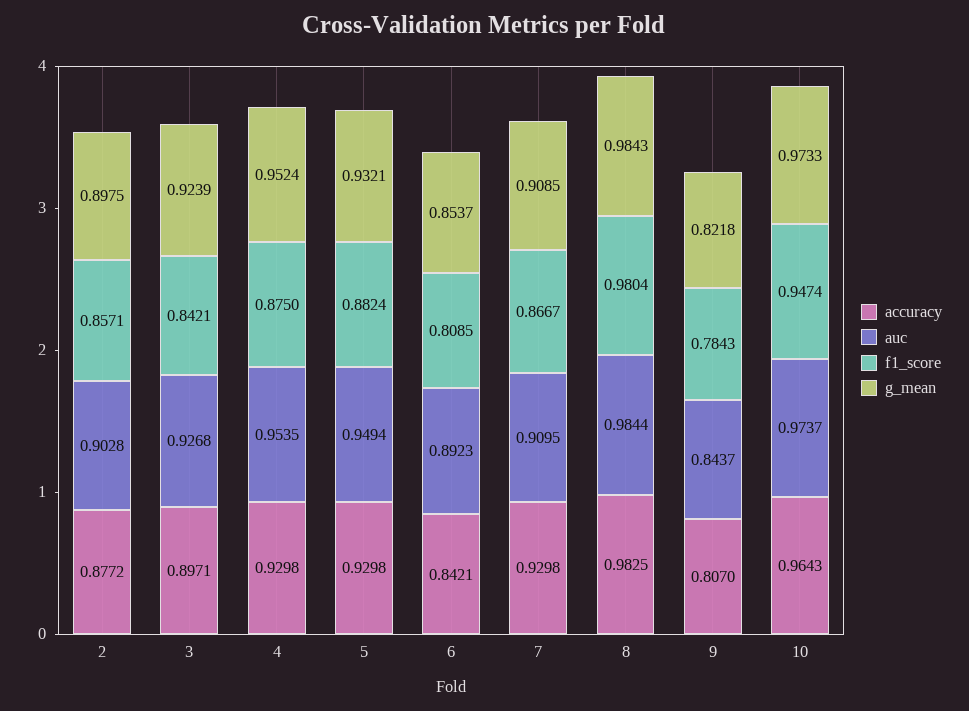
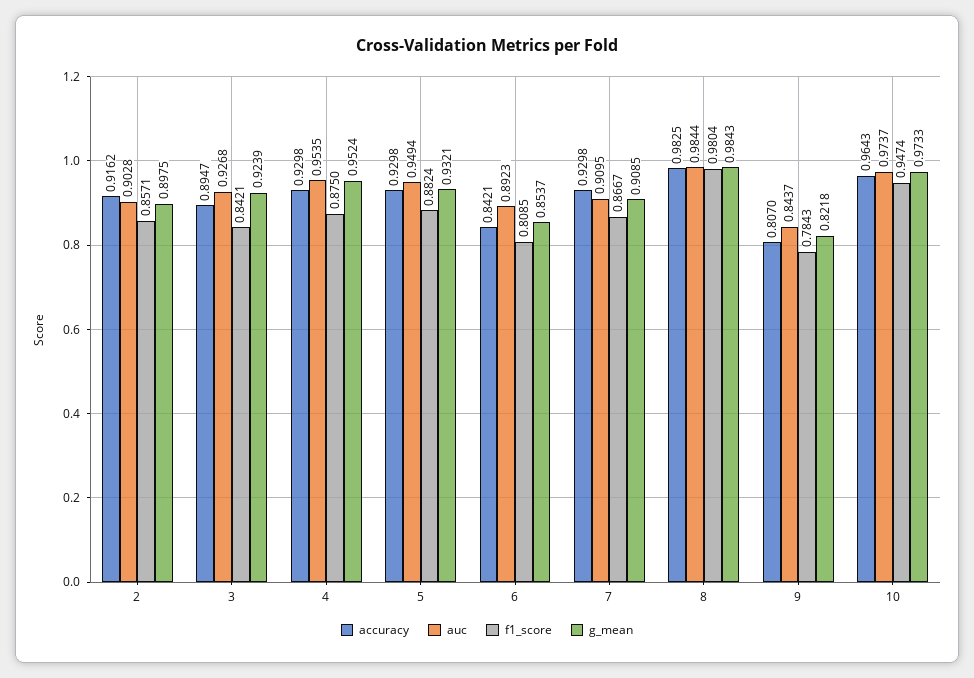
accuracy, 2: 0.8772 -> 0.9162
accuracy, 3: 0.8971 -> 0.8947

